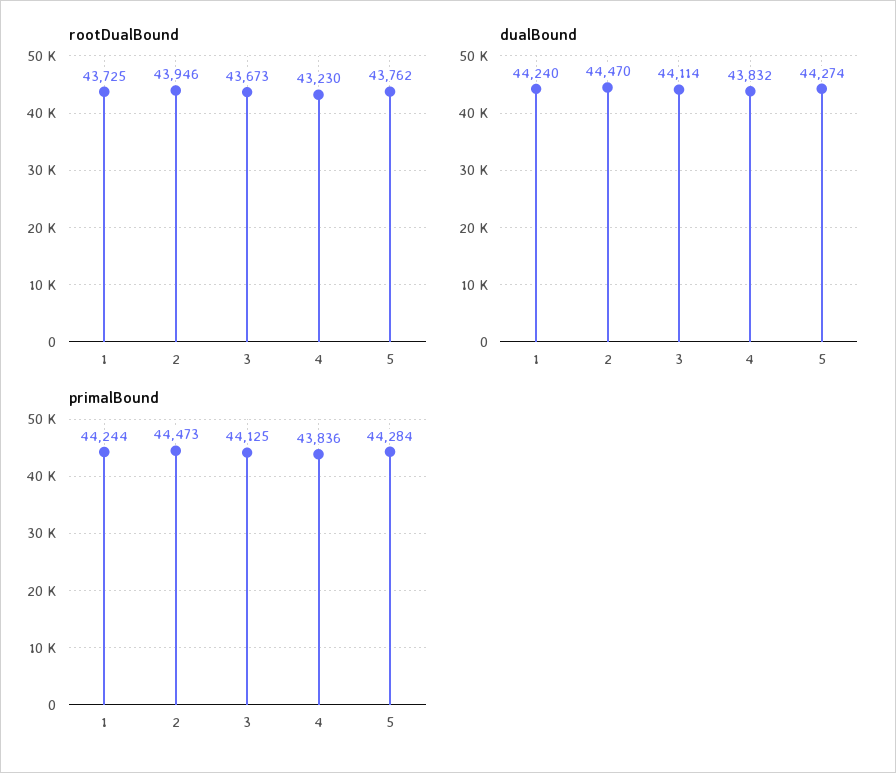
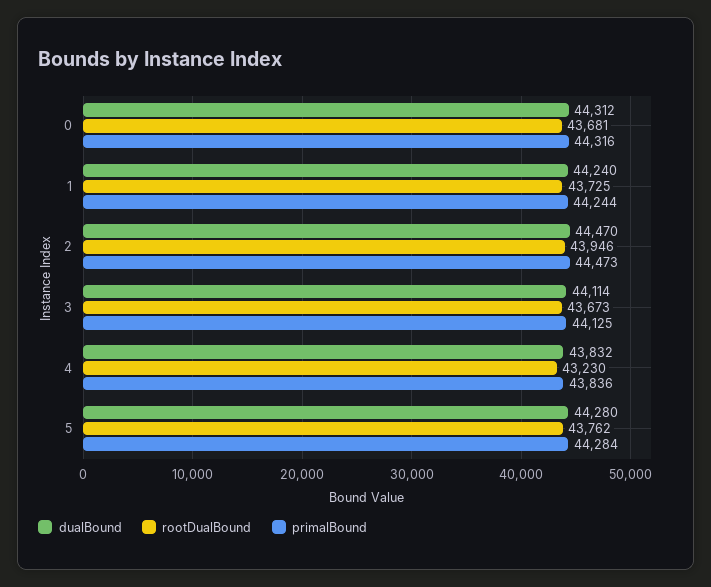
dualBound, 5: 44274 -> 44280
dualBound, 0: none -> 44312
rootDualBound, 0: none -> 43681
primalBound, 0: none -> 44316

